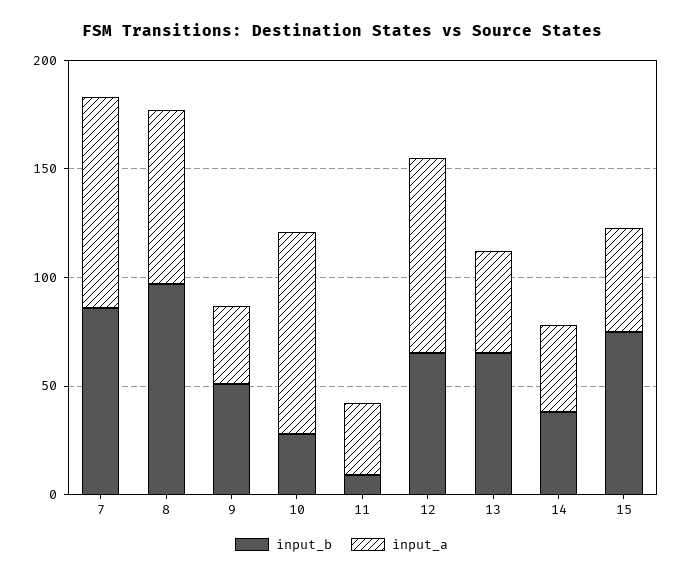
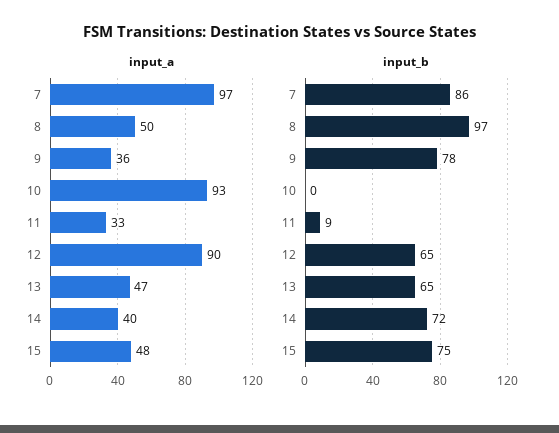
input_a, 8: 80 -> 50
input_b, 9: 50 -> 78
input_b, 10: 30 -> 0
input_b, 14: 40 -> 72

